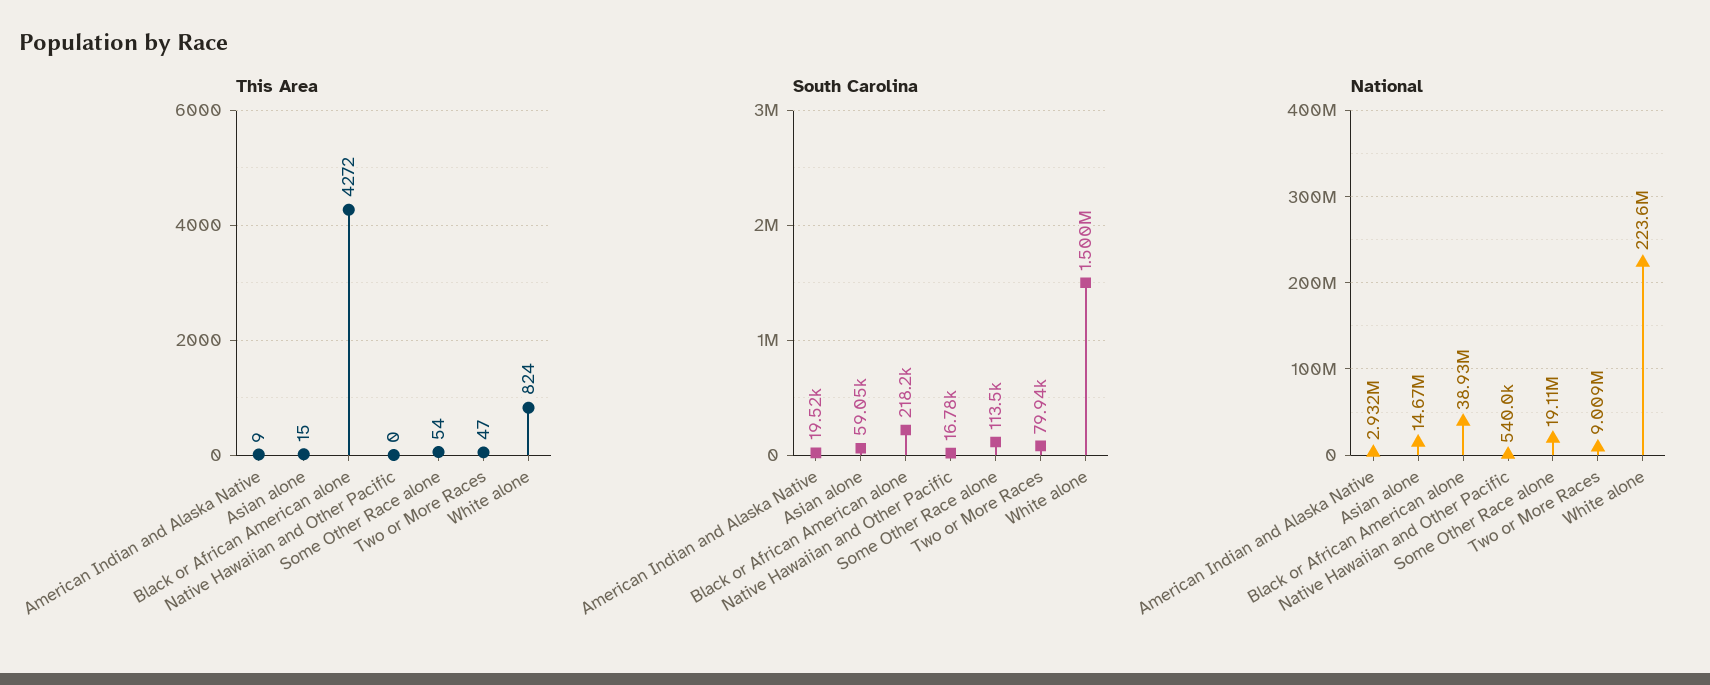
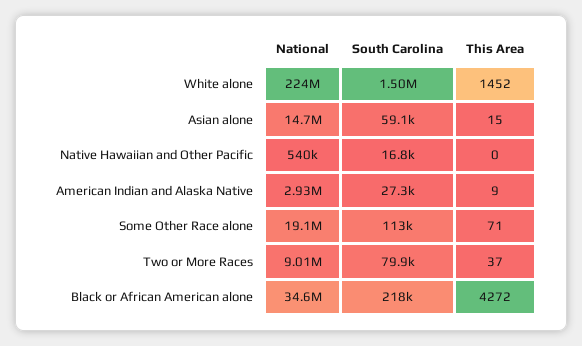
This Area, Some Other Race alone: 54 -> 71
This Area, Two or More Races: 47 -> 37
This Area, White alone: 824 -> 1452
South Carolina, American Indian and Alaska Native: 19520 -> 27300
National, Black or African American alone: 38930000 -> 34600000

